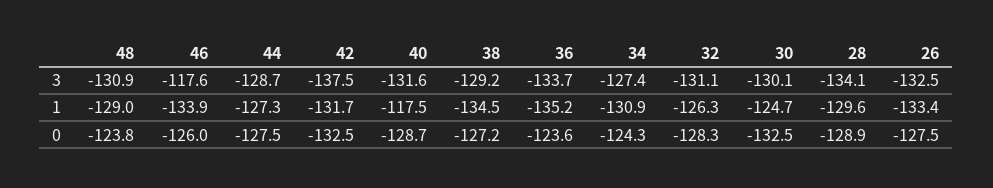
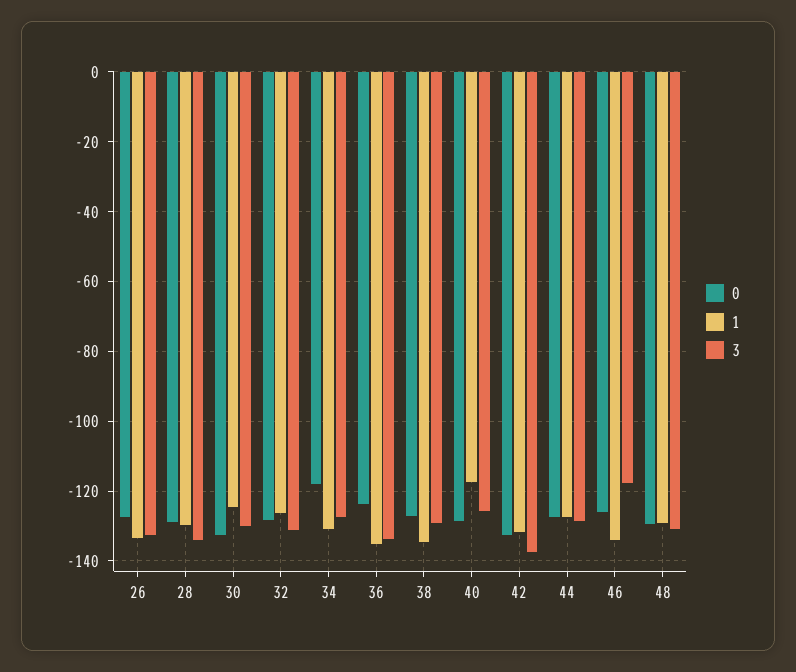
3, 40: -131.6 -> -126
0, 48: -123.8 -> -130
0, 34: -124.3 -> -118

